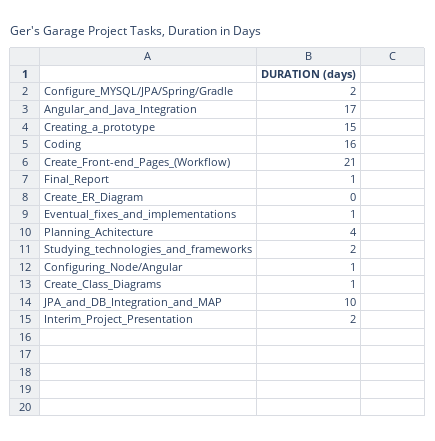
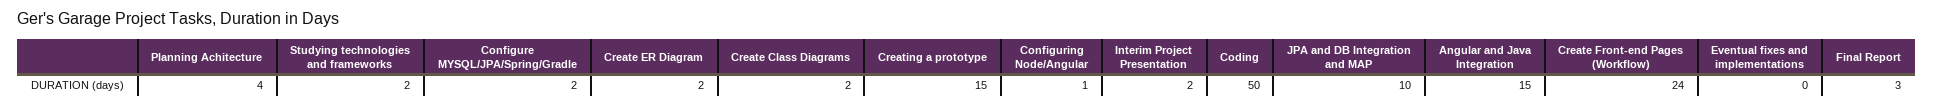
Angular_and_Java_Integration: 17 -> 15
Coding: 16 -> 50
Create_Front-end_Pages_(Workflow): 21 -> 24
Final_Report: 1 -> 3
Create_ER_Diagram: 0 -> 2
Eventual_fixes_and_implementations: 1 -> 0
Create_Class_Diagrams: 1 -> 2

